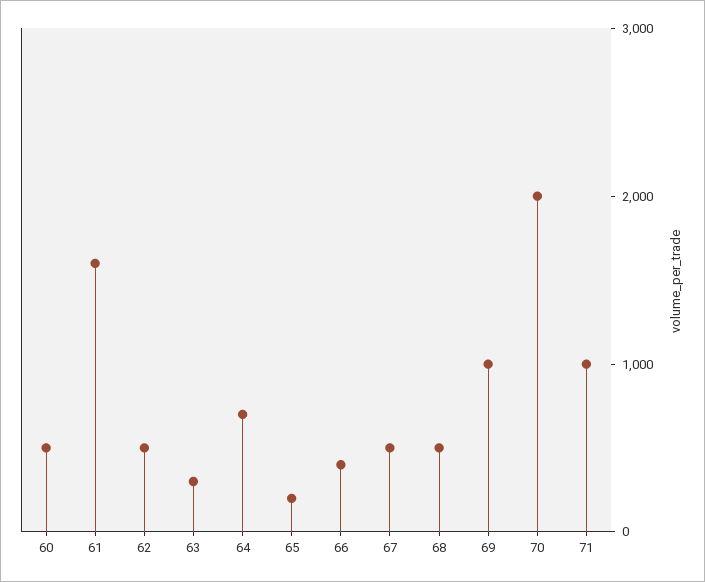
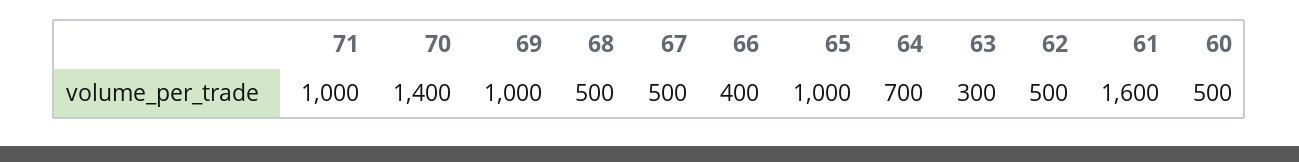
65: 200 -> 1000
70: 2000 -> 1400

